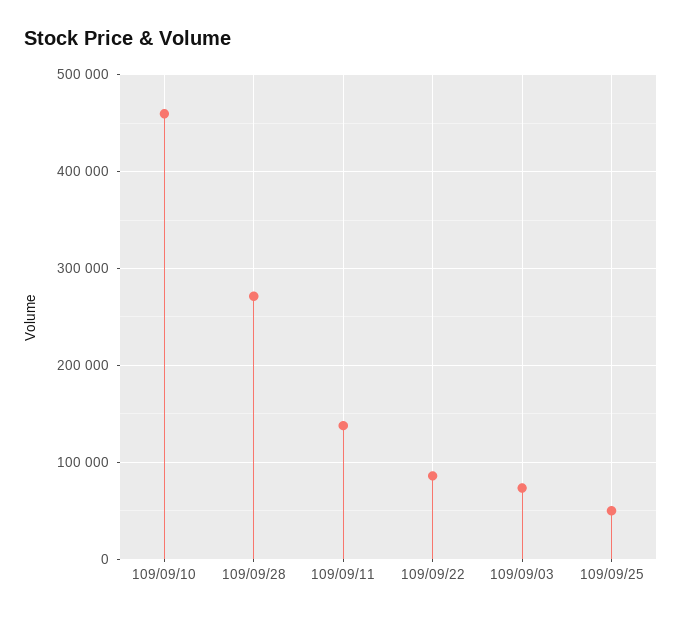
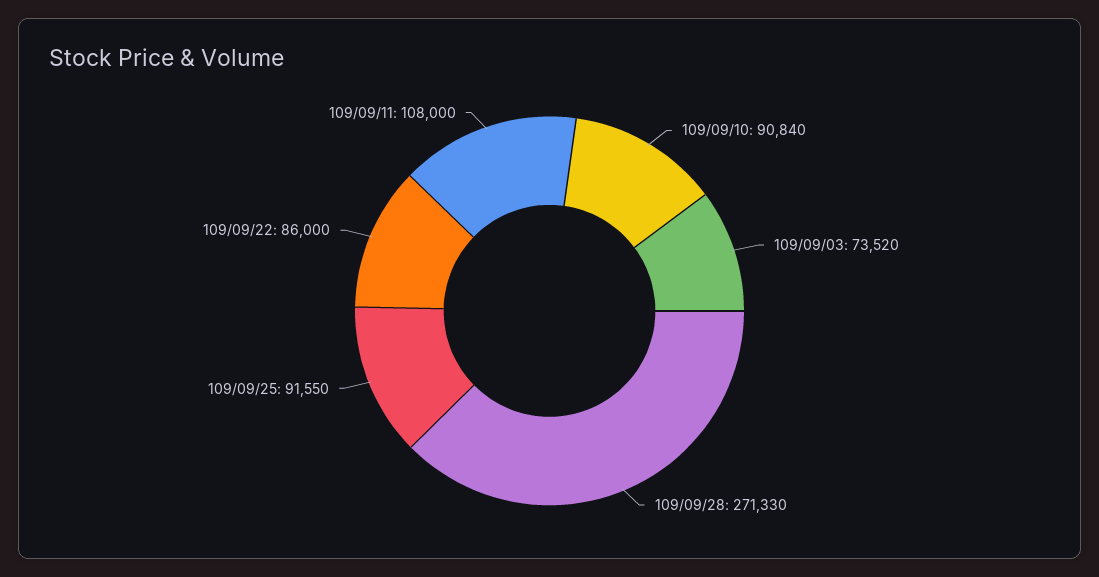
109/09/10: 460000 -> 90840
109/09/11: 140000 -> 108000
109/09/25: 50000 -> 91550

